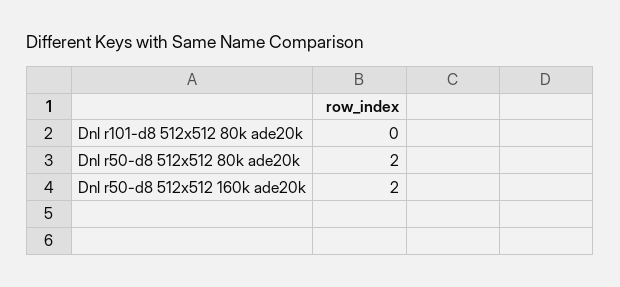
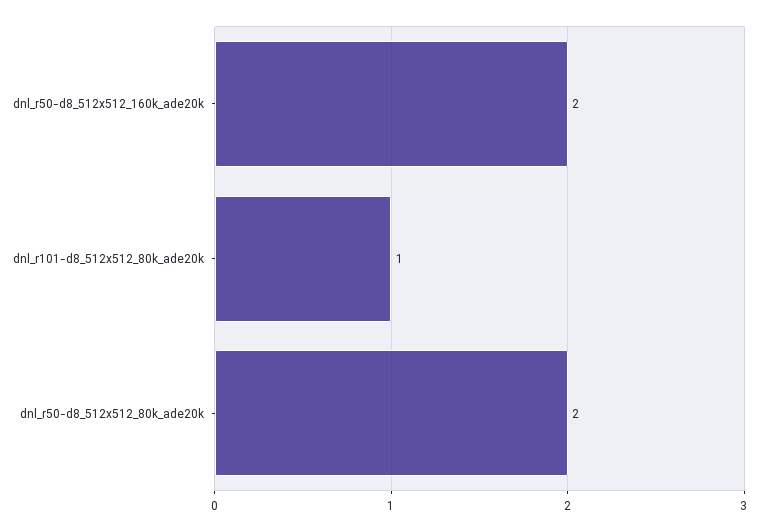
Dnl r101-d8 512x512 80k ade20k: 0 -> 1

